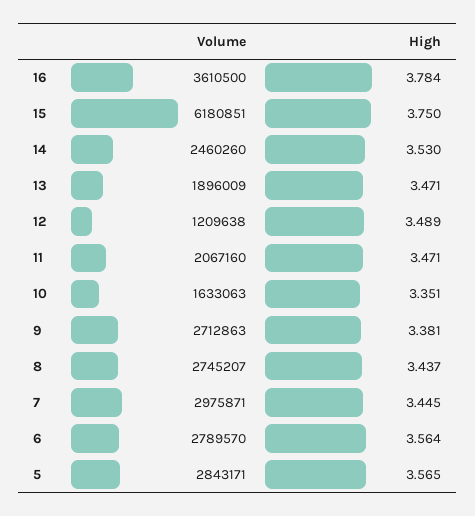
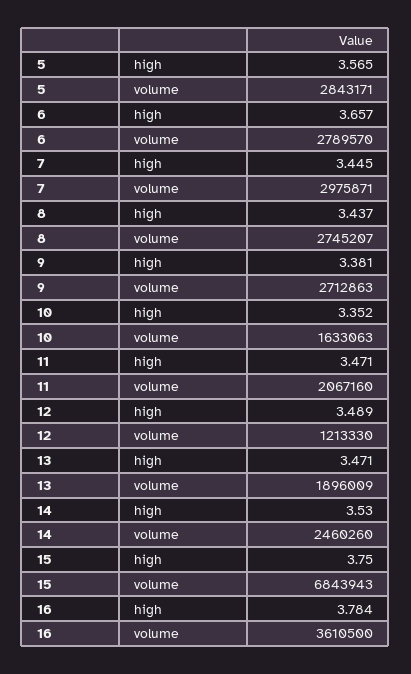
Volume, 15: 6180851 -> 6843943
Volume, 12: 1209638 -> 1213330
High, 10: 3.351 -> 3.352
High, 6: 3.564 -> 3.657

